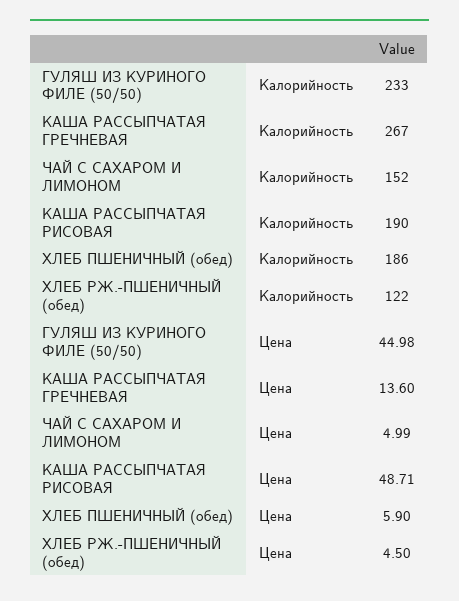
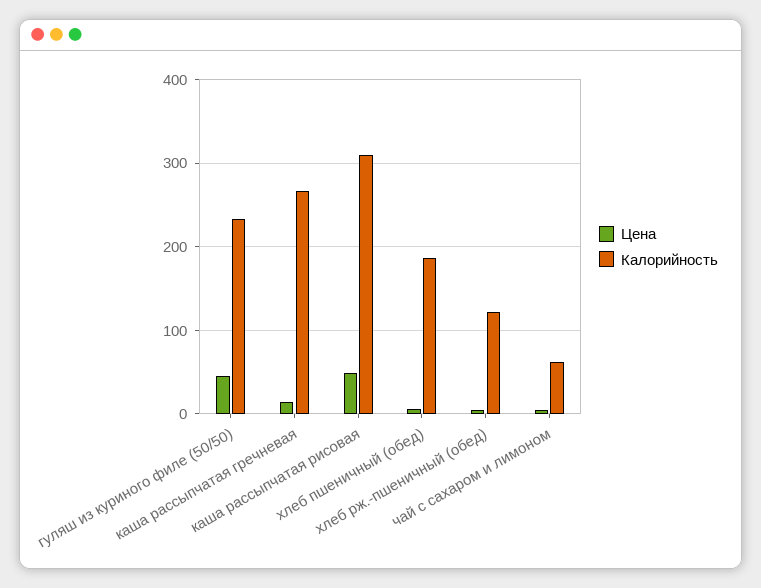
Калорийность, ЧАЙ С САХАРОМ И ЛИМОНОМ: 152 -> 60
Калорийность, КАША РАССЫПЧАТАЯ РИСОВАЯ: 190 -> 310

